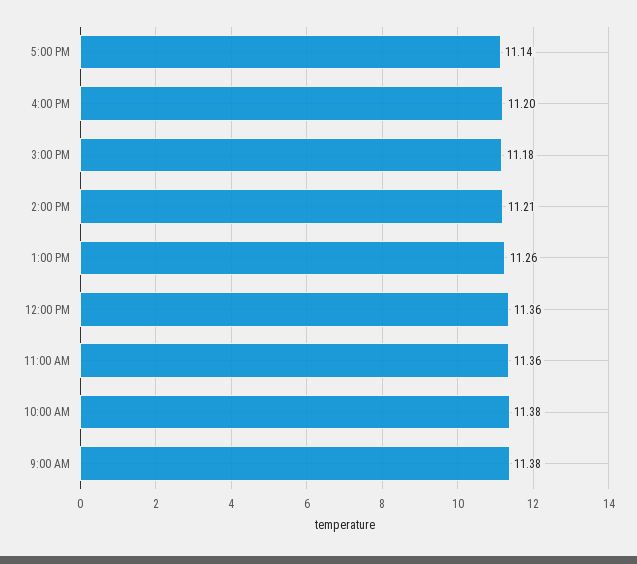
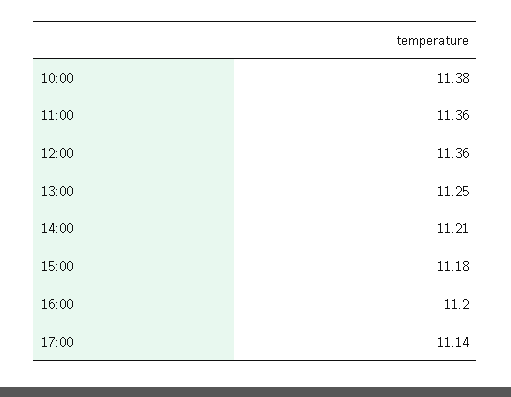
1:00 PM: 11.26 -> 11.25
9:00 AM: 11.38 -> none

